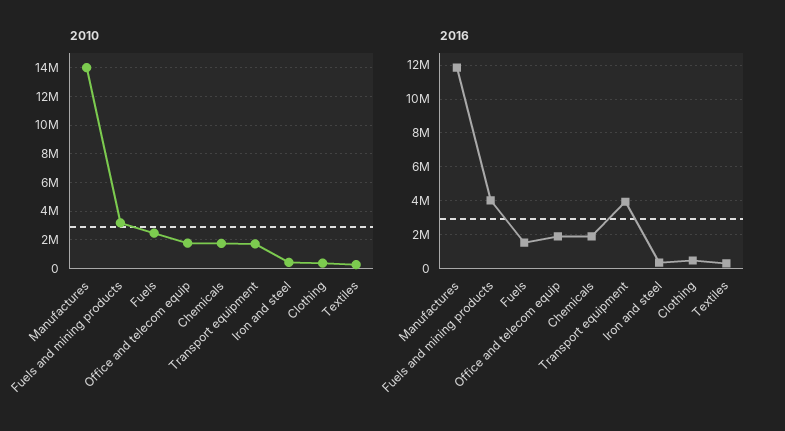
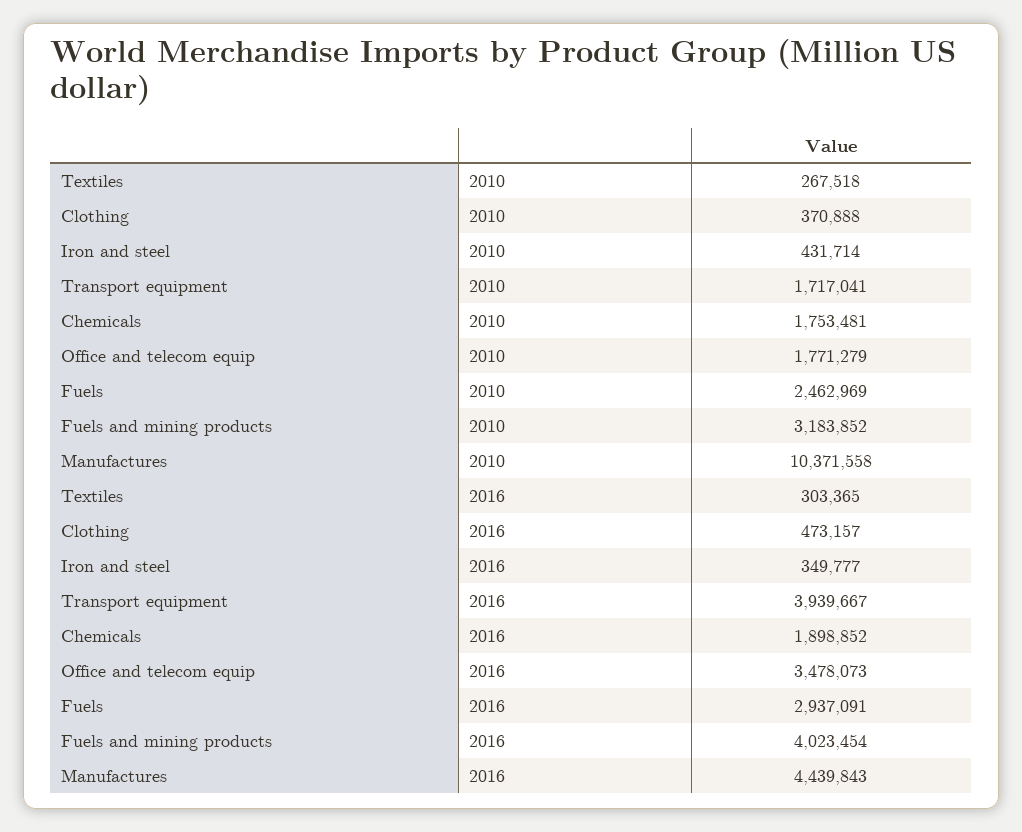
2010, Manufactures: 14000000 -> 10371558
2016, Manufactures: 12000000 -> 4439843
2016, Fuels: 1500000 -> 2937091
2016, Office and telecom equip: 2000000 -> 3478073

